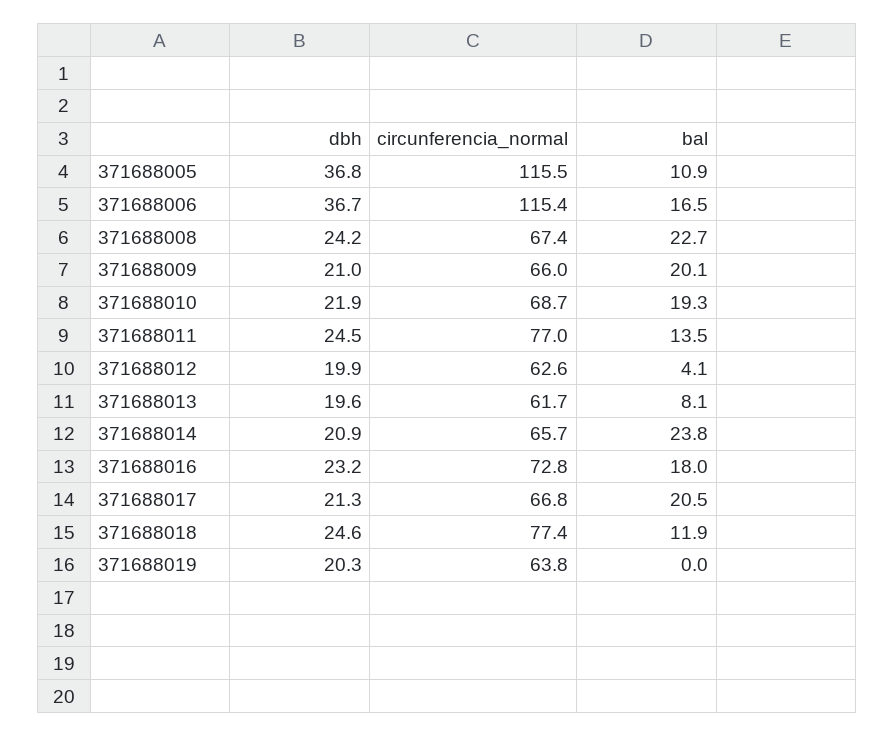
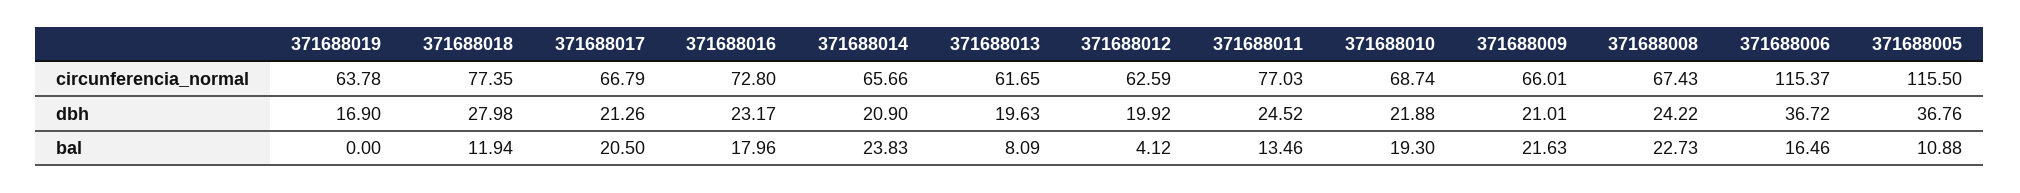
bal, 371688009: 20.1 -> 21.63
dbh, 371688018: 24.6 -> 27.98
dbh, 371688019: 20.3 -> 16.9

